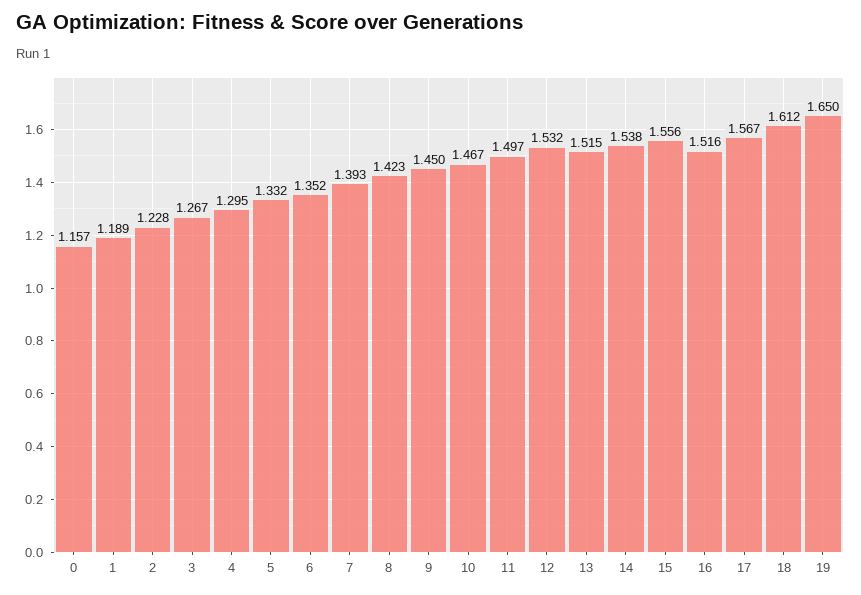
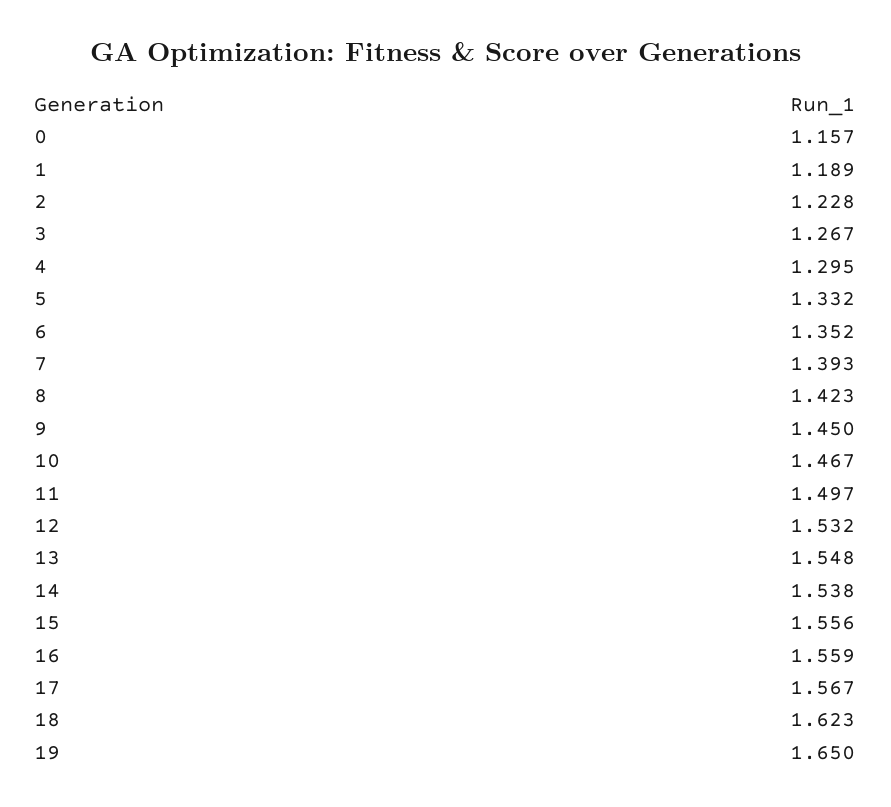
13: 1.515 -> 1.548
16: 1.516 -> 1.559
18: 1.612 -> 1.623

